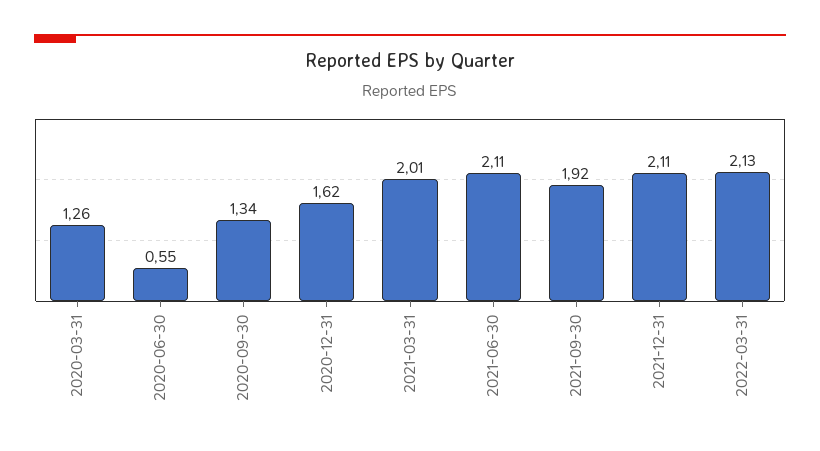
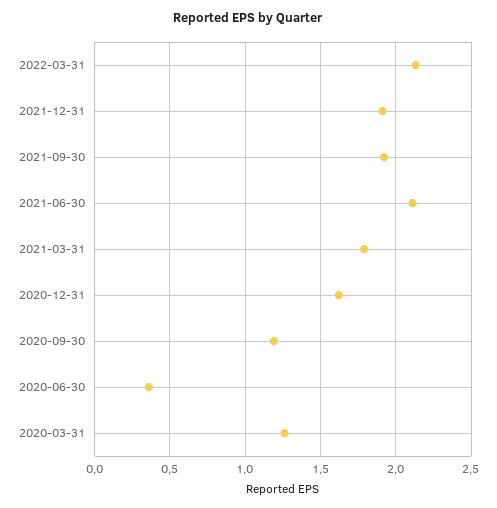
2020-06-30: 0.55 -> 0.35
2020-09-30: 1.34 -> 1.2
2021-03-31: 2.01 -> 1.8
2021-12-31: 2.11 -> 1.9

